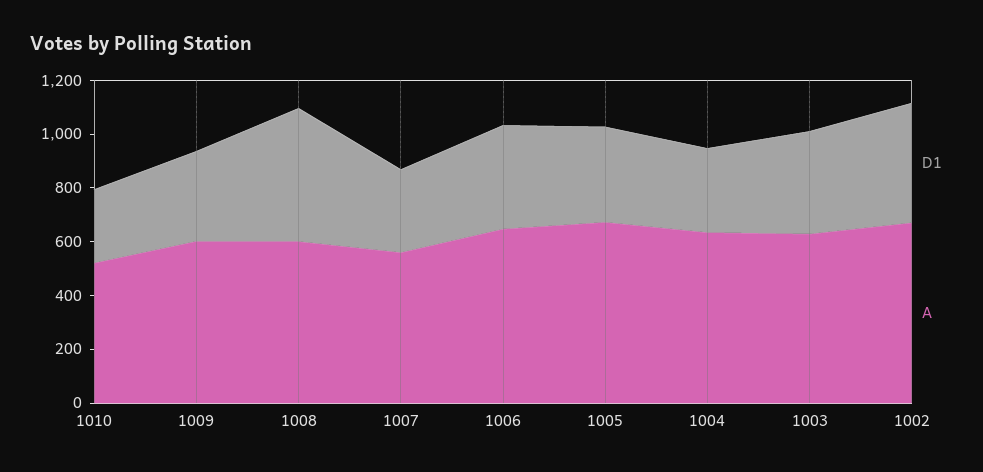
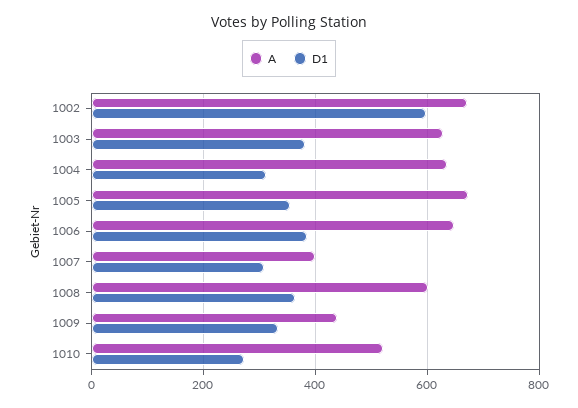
A, 1009: 600 -> 440
D1, 1008: 500 -> 360
A, 1007: 550 -> 400
D1, 1002: 450 -> 600

